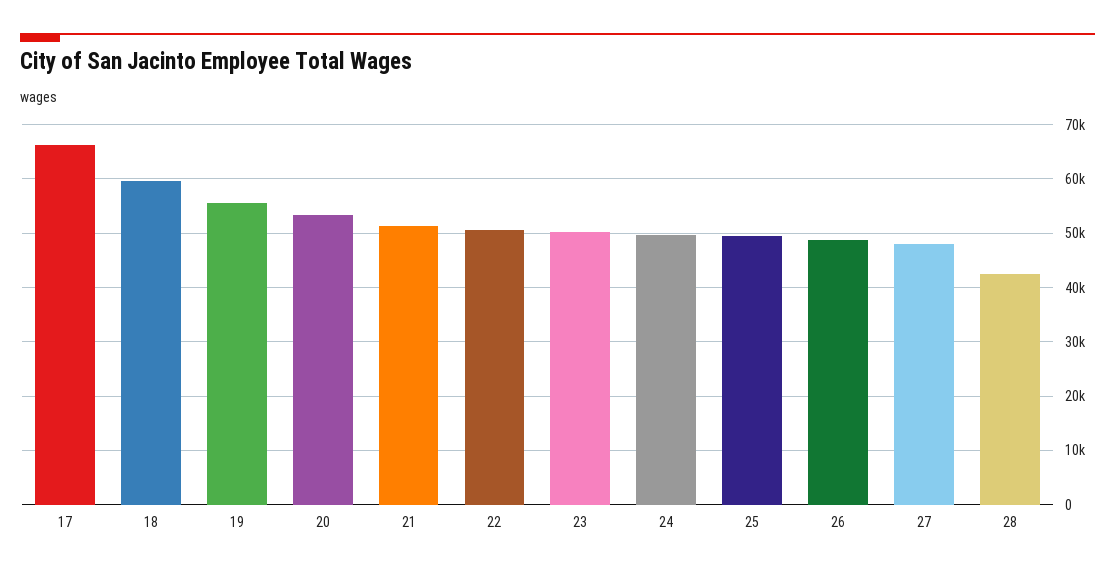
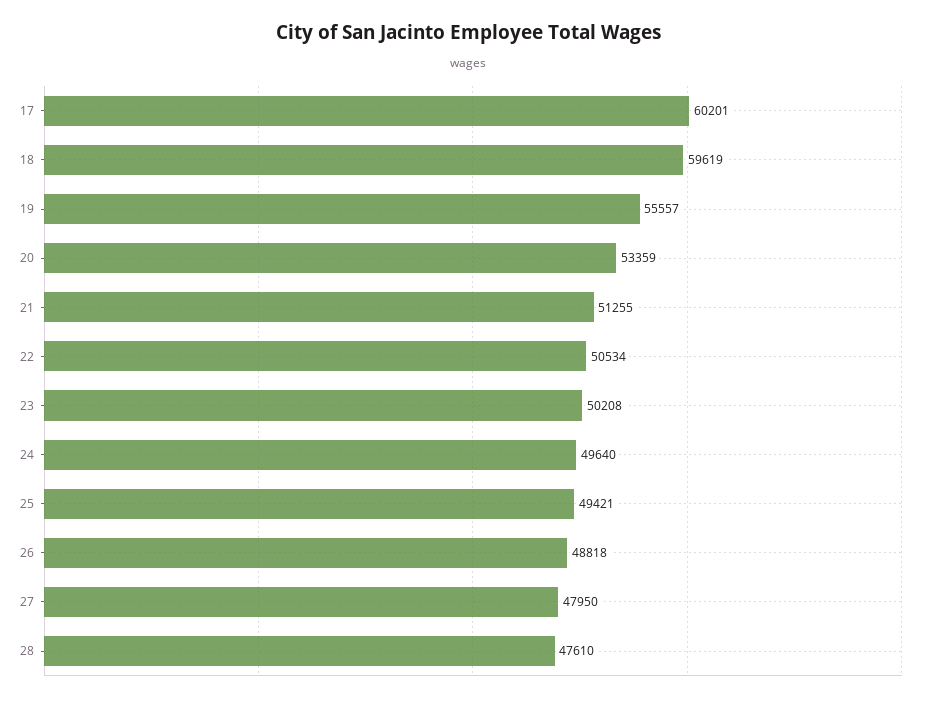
17: 66000 -> 60201
28: 42000 -> 47610

